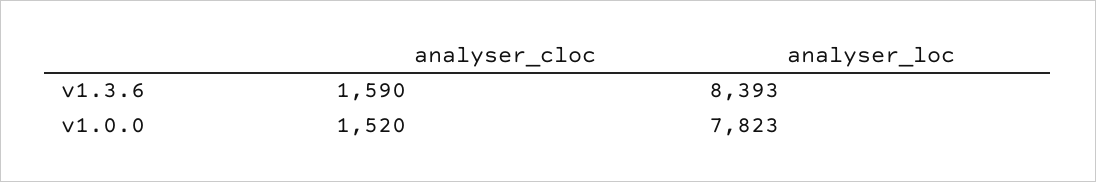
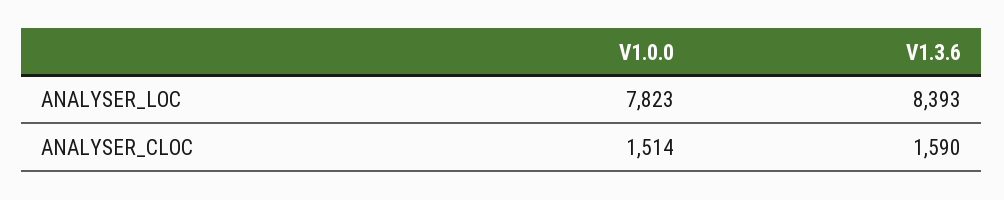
analyser_cloc, v1.0.0: 1520 -> 1514

